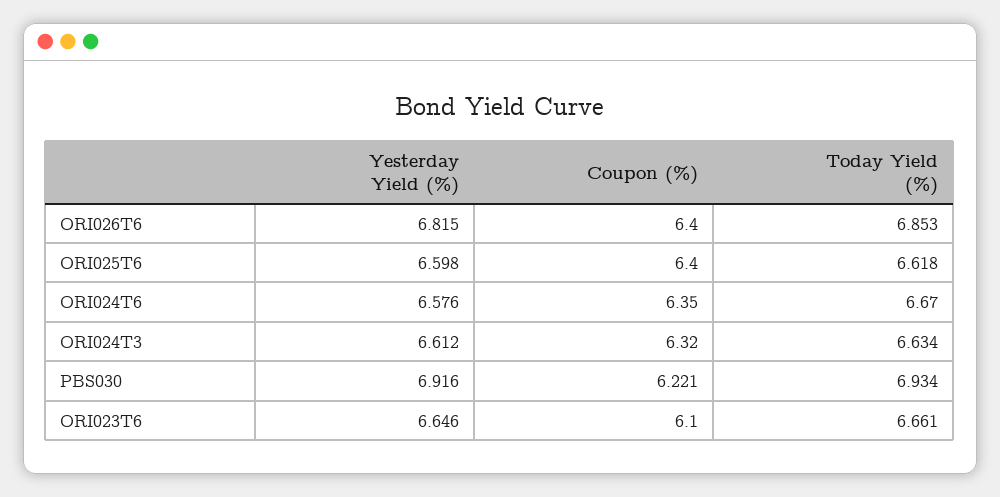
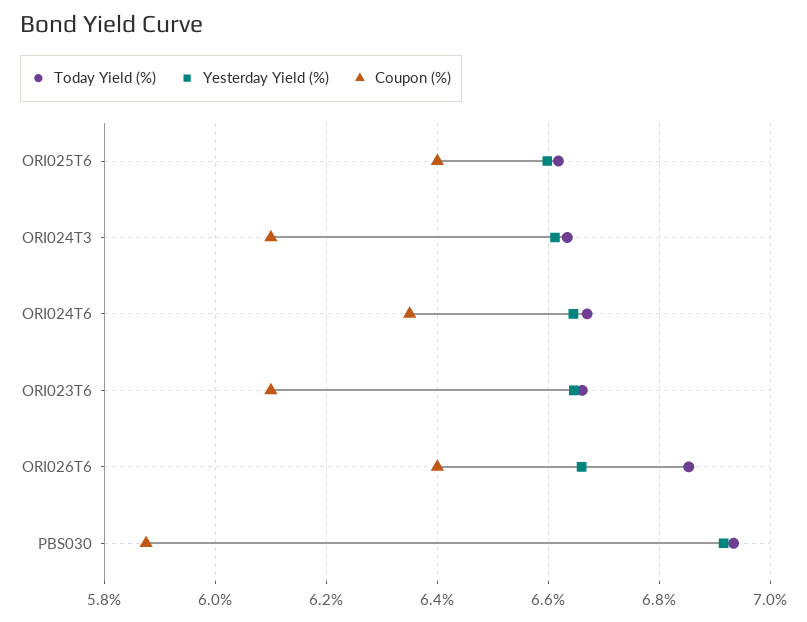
Yesterday Yield (%), ORI026T6: 6.815 -> 6.66
Yesterday Yield (%), ORI024T6: 6.576 -> 6.64
Coupon (%), ORI024T3: 6.32 -> 6.1
Coupon (%), PBS030: 6.221 -> 5.88

